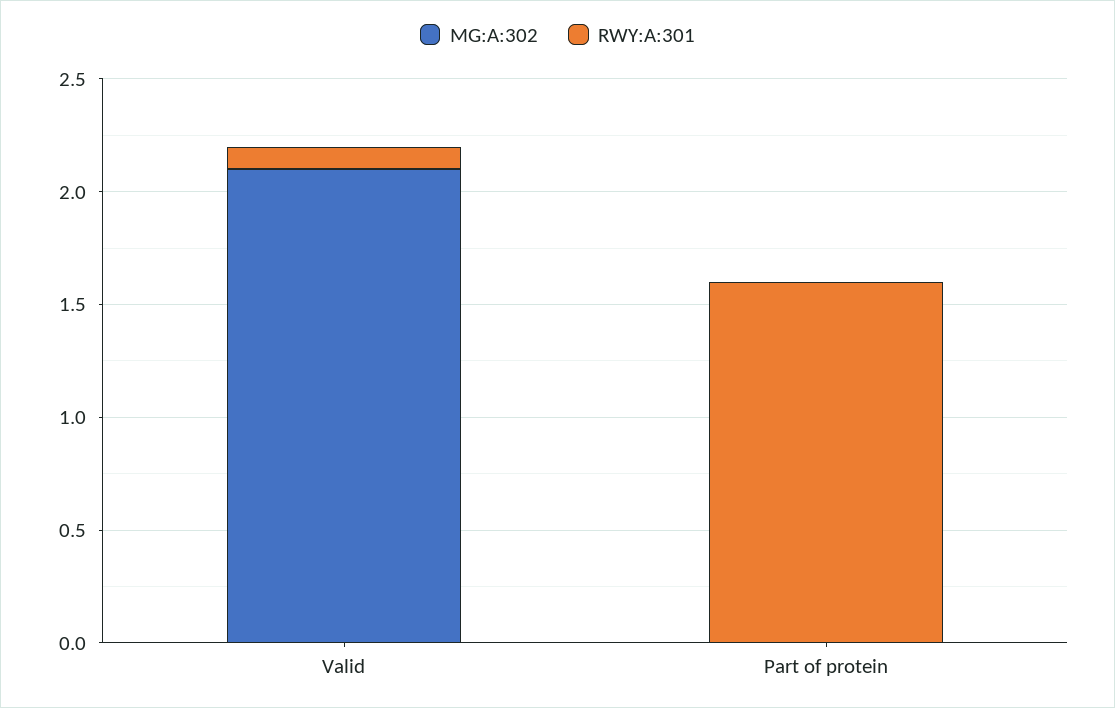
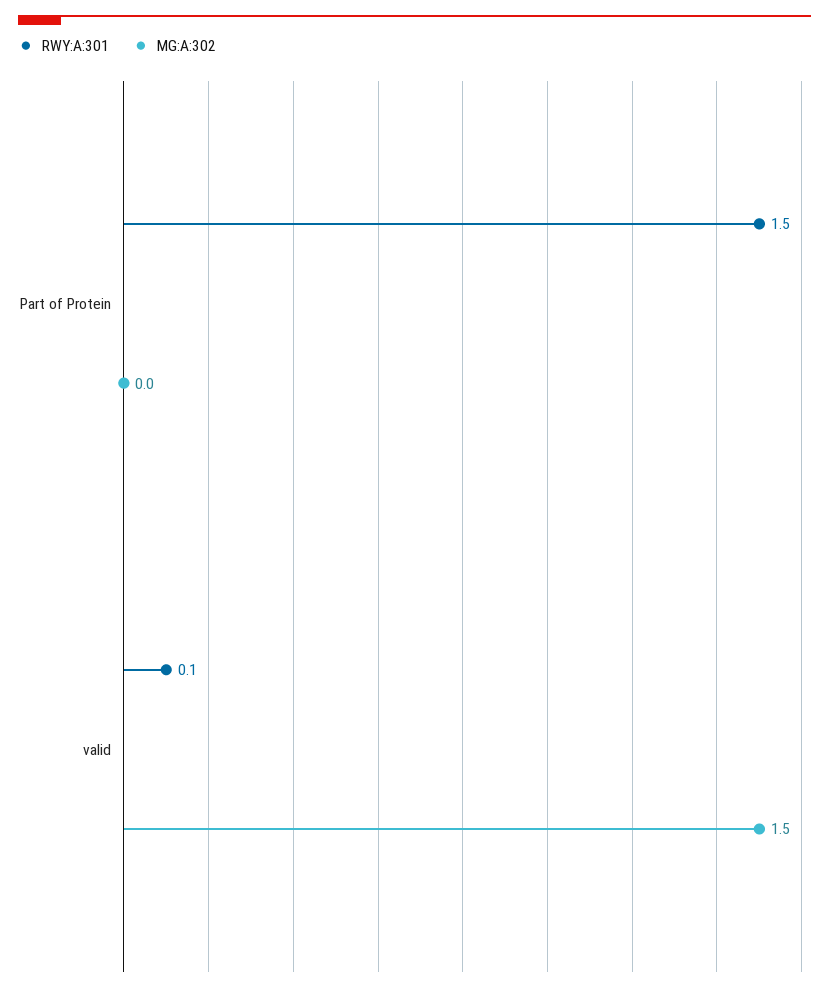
MG:A:302, Valid: 2.1 -> 1.5
RWY:A:301, Part of protein: 1.6 -> 1.5

